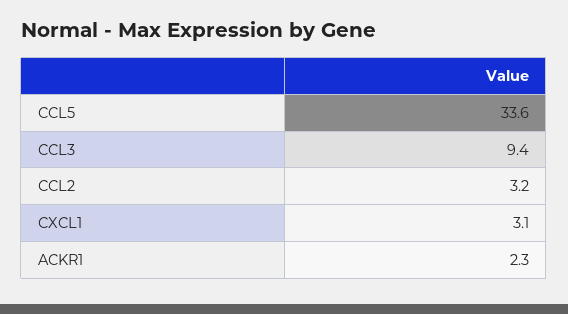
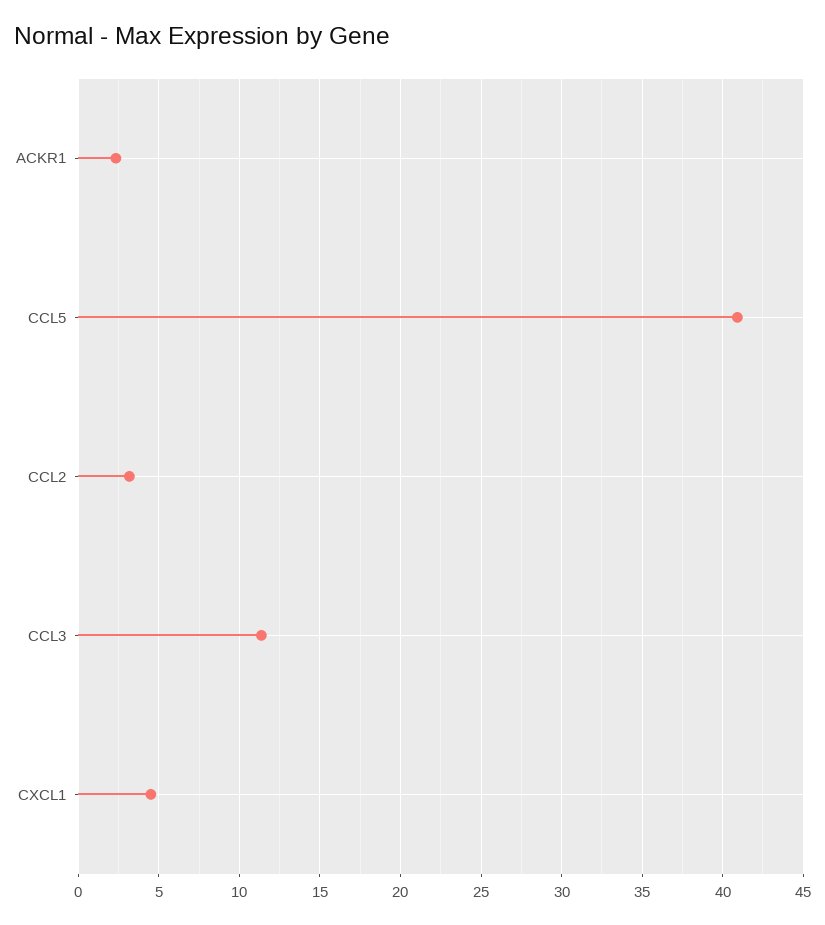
CCL5: 33.6 -> 41
CCL3: 9.4 -> 11.5
CXCL1: 3.1 -> 4.5

